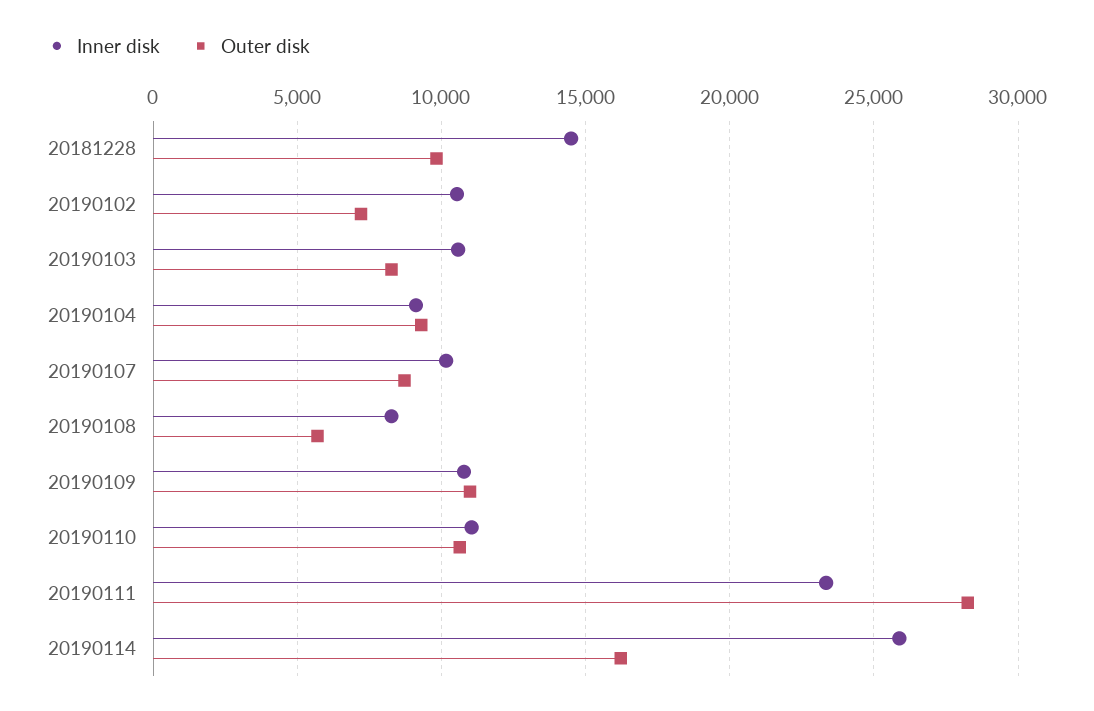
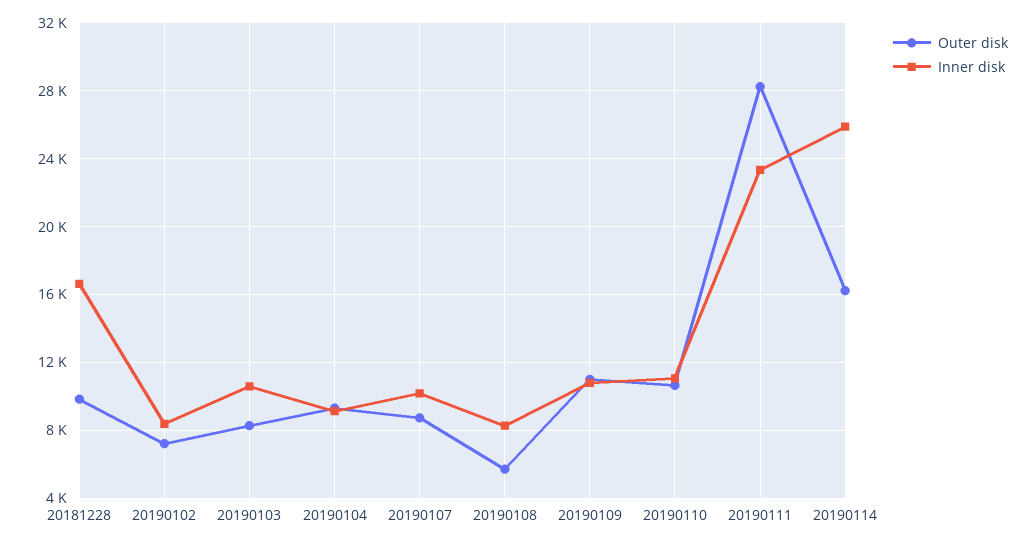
Inner disk, 20181228: 14500 -> 16500
Inner disk, 20190102: 10500 -> 8500

